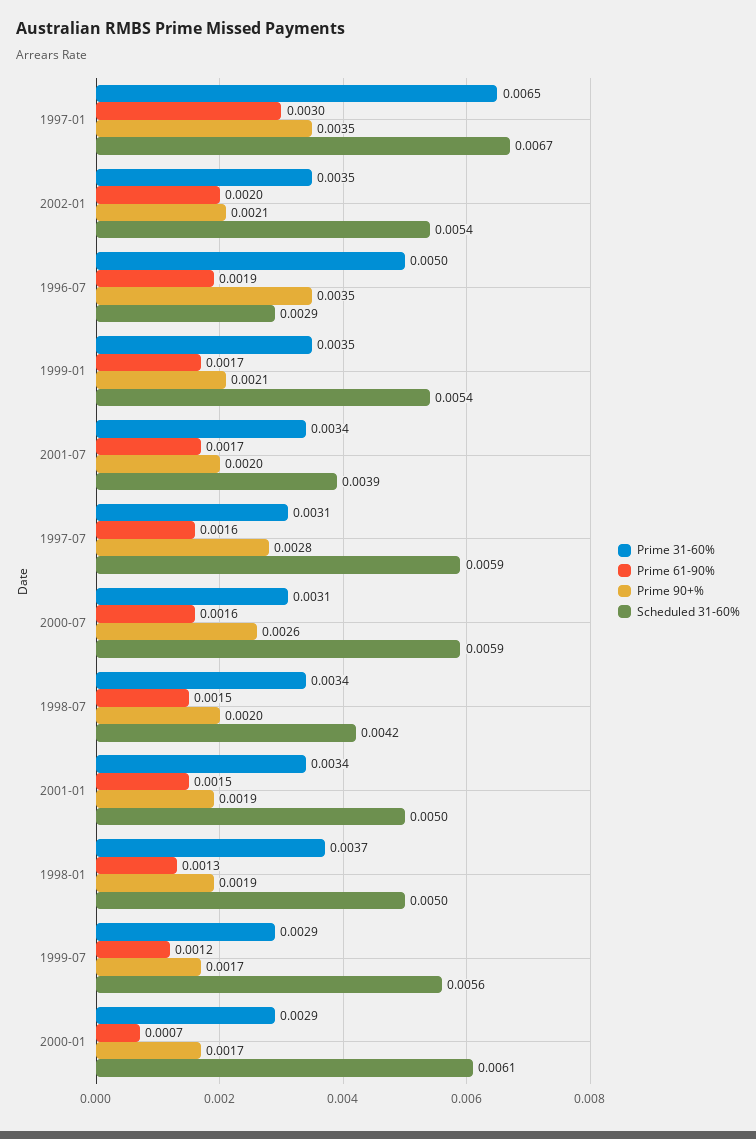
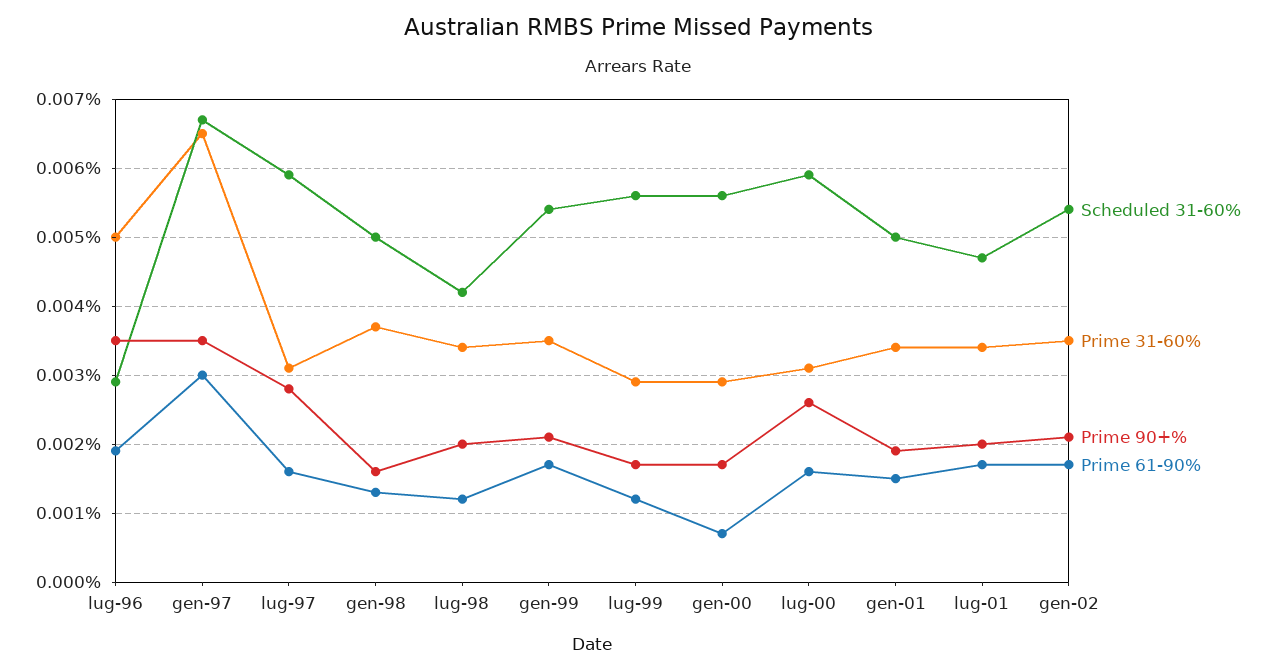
Prime 61-90%, 2002-01: 0.002 -> 0.0017
Scheduled 31-60%, 2001-07: 0.0039 -> 0.0047
Prime 61-90%, 1998-07: 0.0015 -> 0.0012
Prime 90+%, 1998-01: 0.0019 -> 0.0016
Scheduled 31-60%, 2000-01: 0.0061 -> 0.0056

